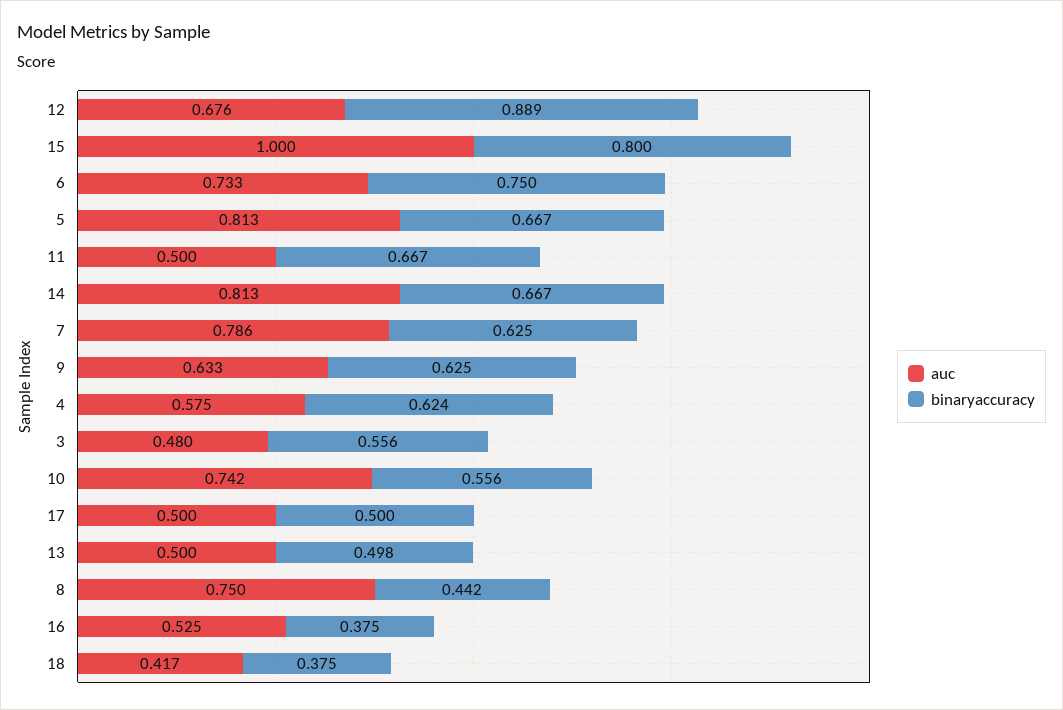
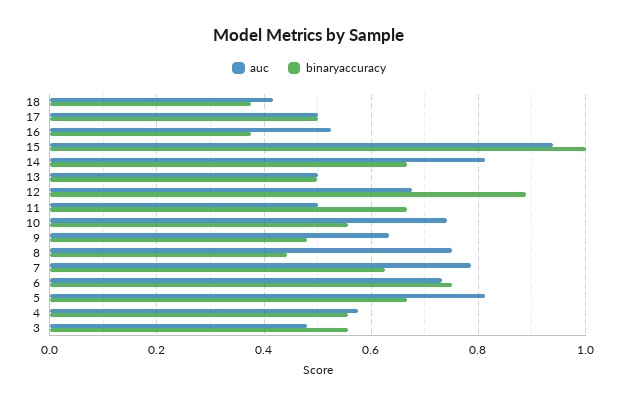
auc, 15: 1 -> 0.94
binaryaccuracy, 15: 0.8 -> 1
binaryaccuracy, 9: 0.625 -> 0.48
binaryaccuracy, 4: 0.624 -> 0.56

